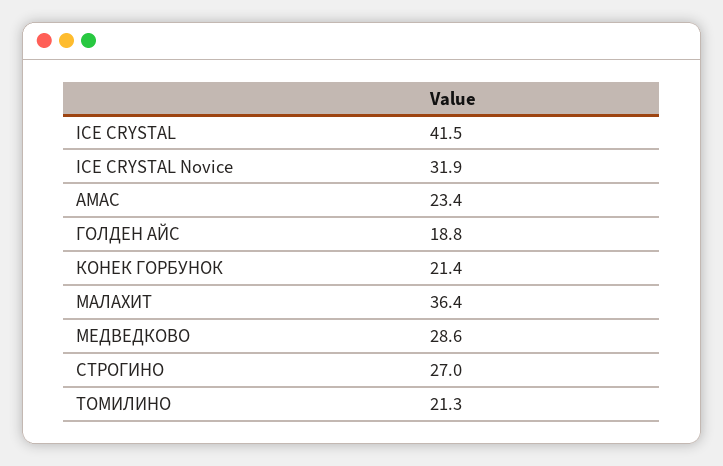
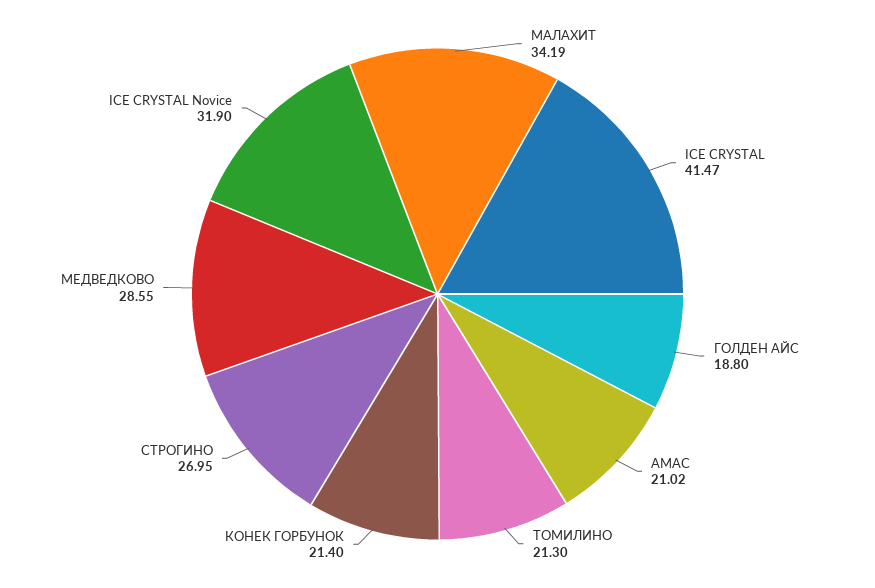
АМАС: 23.4 -> 21.02
МАЛАХИТ: 36.4 -> 34.19

